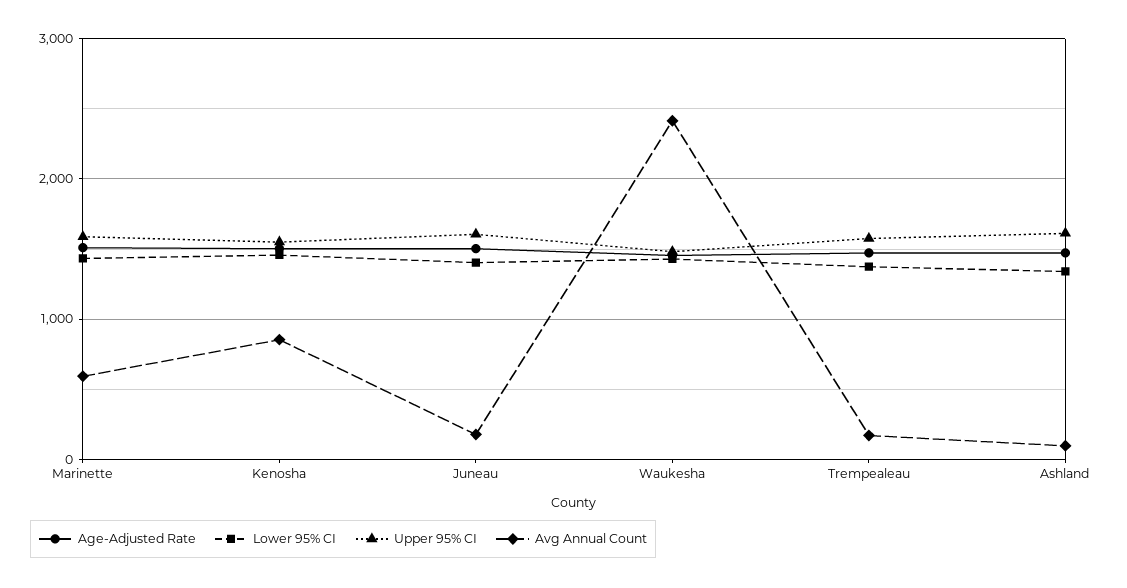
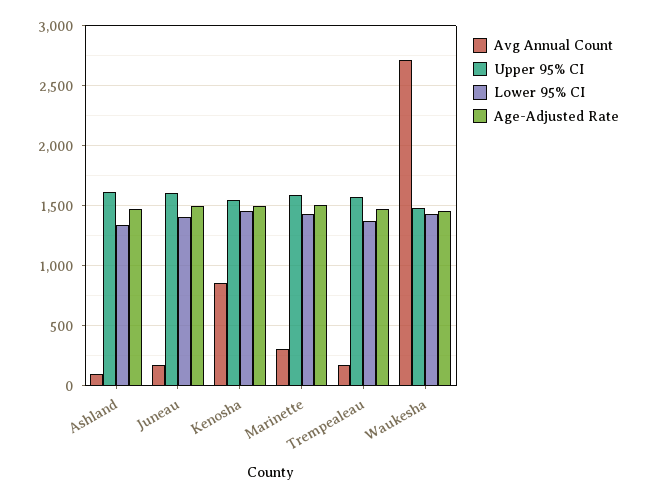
Avg Annual Count, Marinette: 600 -> 300
Avg Annual Count, Waukesha: 2400 -> 2700

